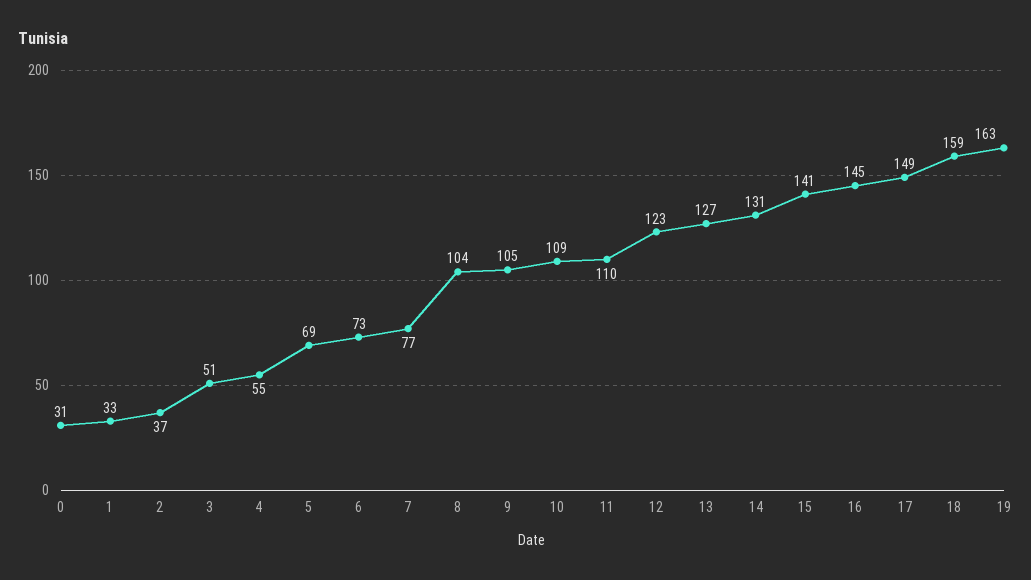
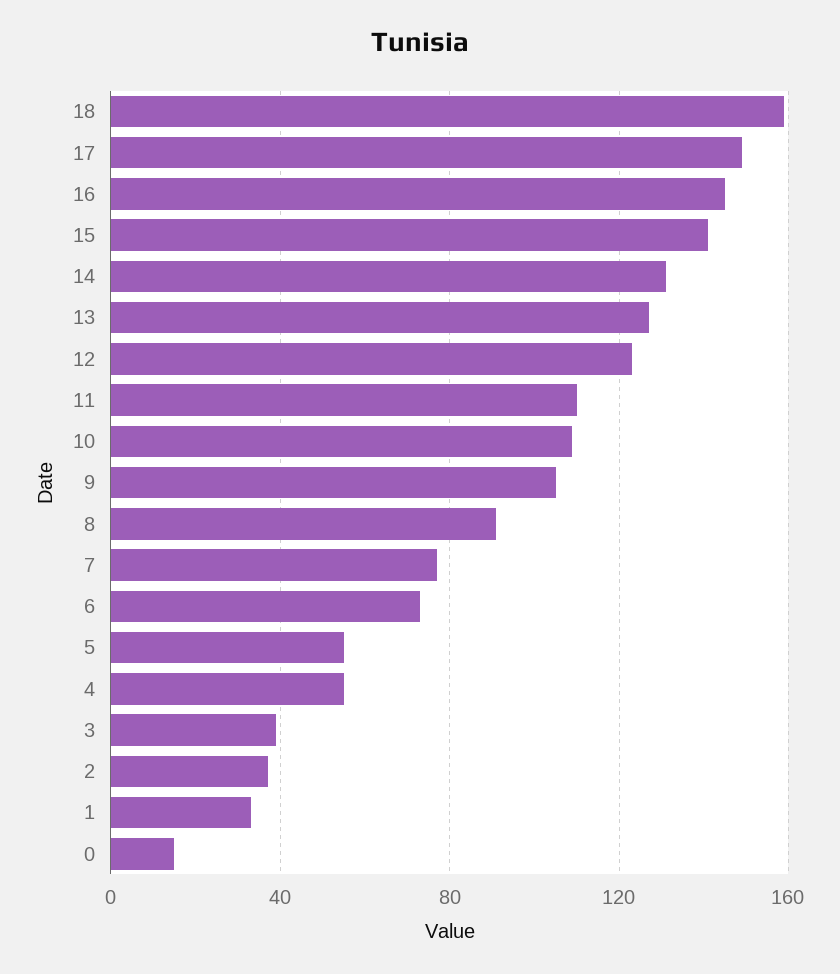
0: 31 -> 15
3: 51 -> 40
5: 69 -> 55
8: 104 -> 90
19: 163 -> none

